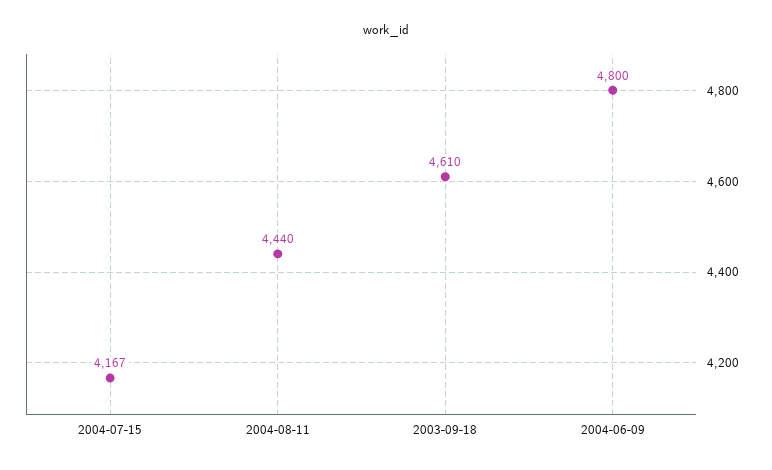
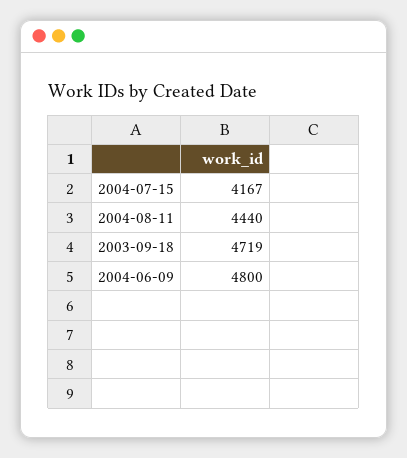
2003-09-18: 4610 -> 4719

